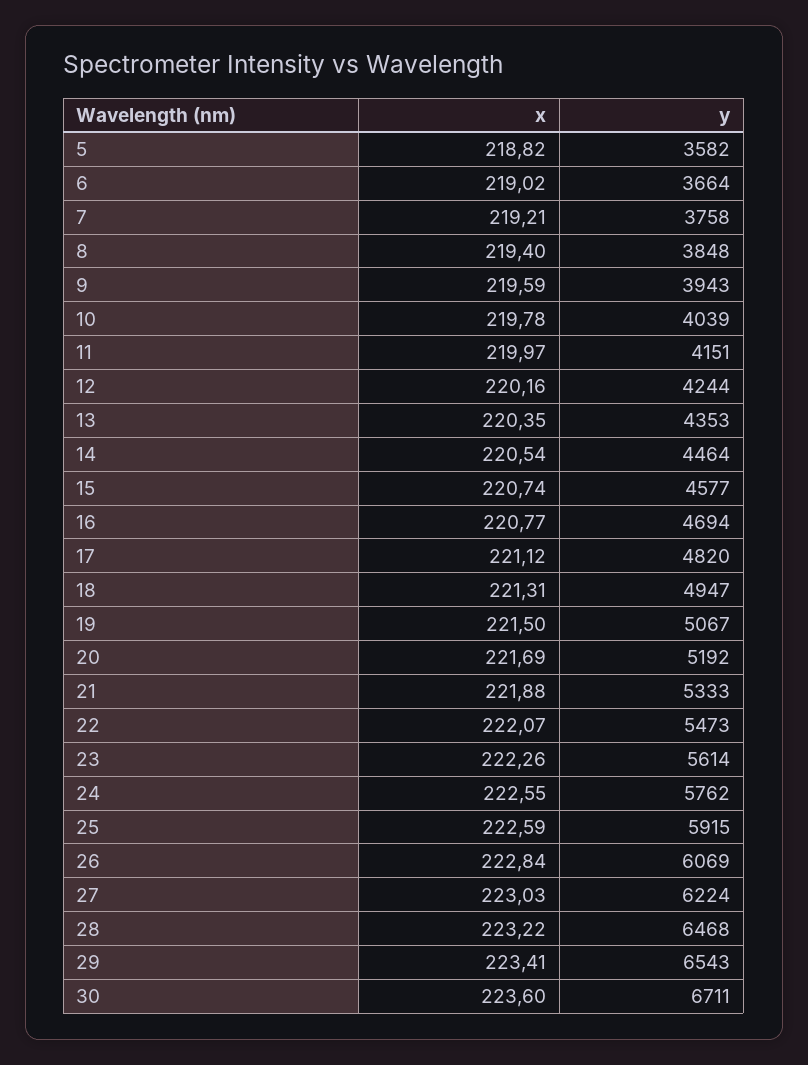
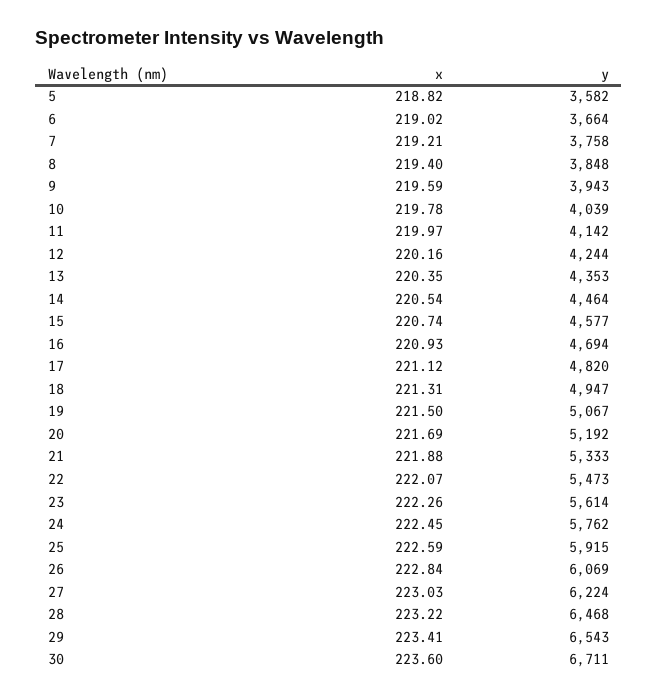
y, 11: 4151 -> 4142
x, 16: 220.77 -> 220.93
x, 24: 222.55 -> 222.45

